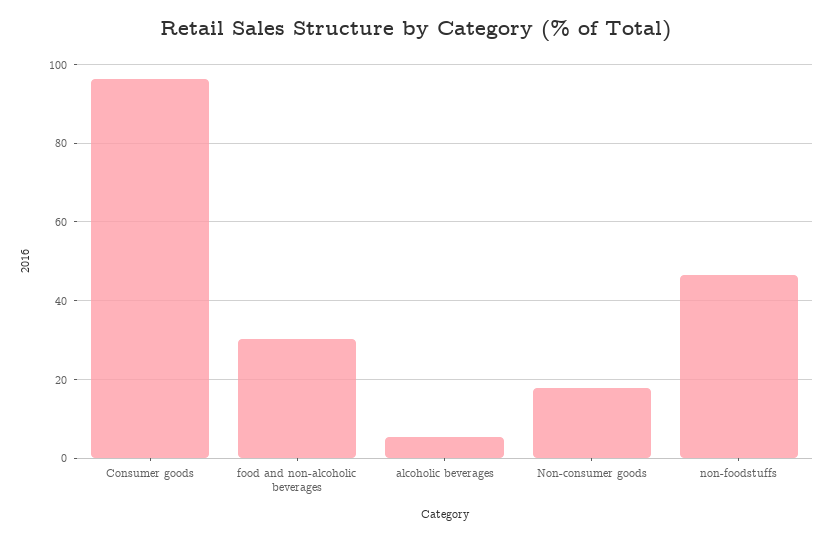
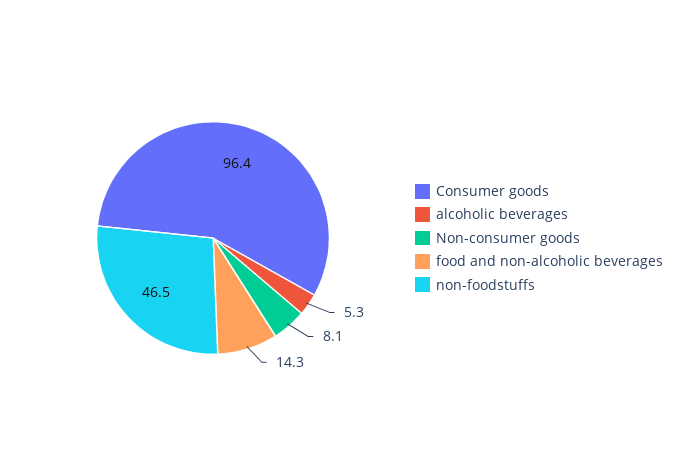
food and non-alcoholic beverages: 30 -> 14.3
Non-consumer goods: 18 -> 8.1

